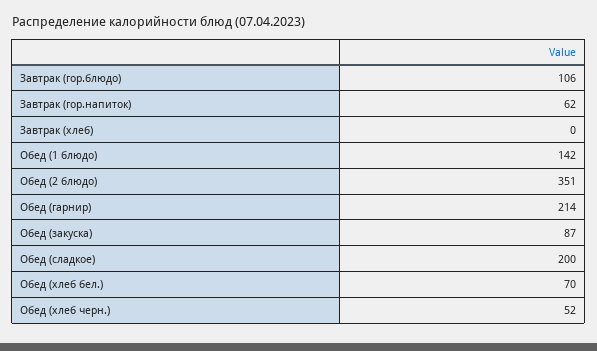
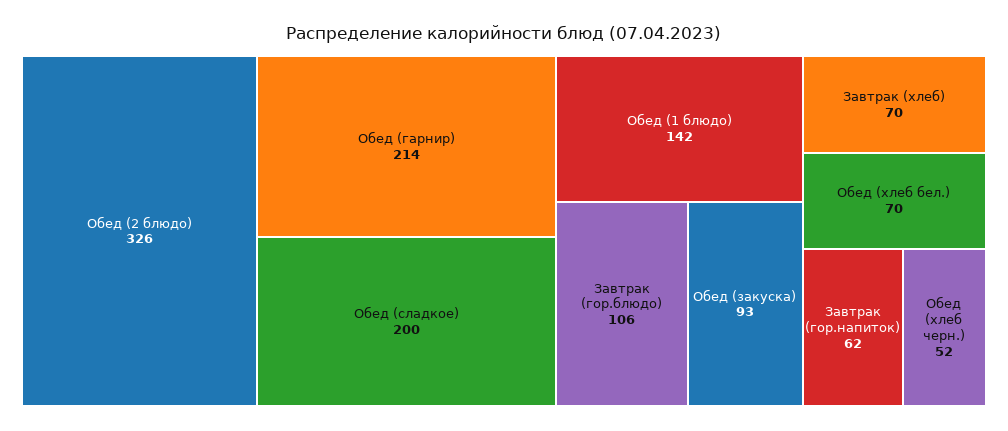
Завтрак (хлеб): 0 -> 70
Обед (2 блюдо): 351 -> 326
Обед (закуска): 87 -> 93

